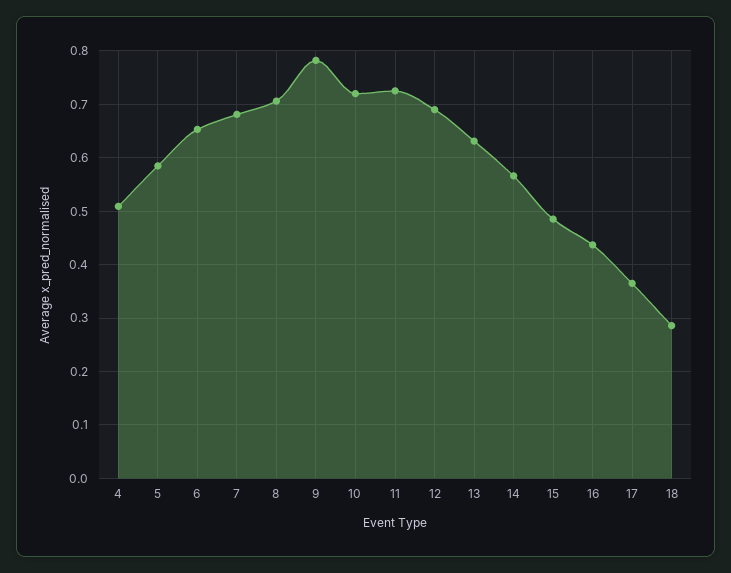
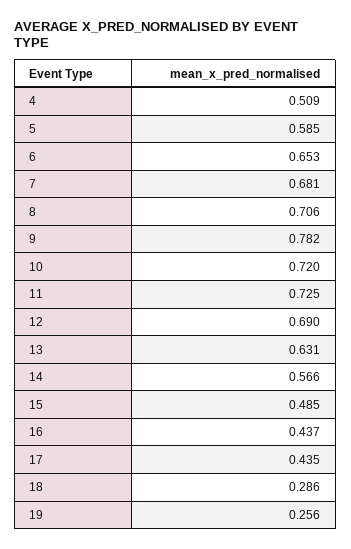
17: 0.36 -> 0.435
19: none -> 0.256

